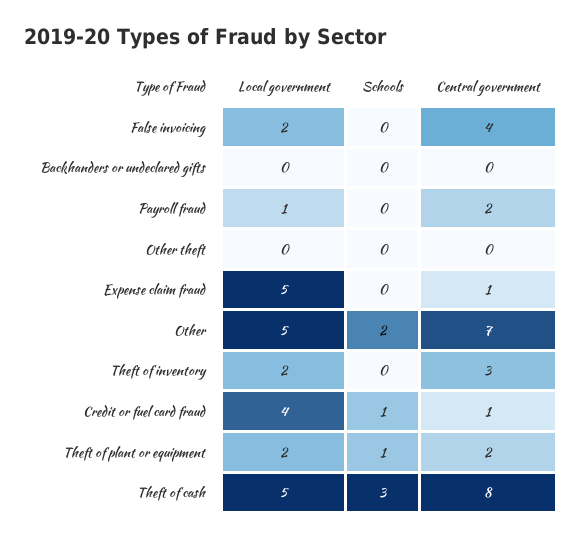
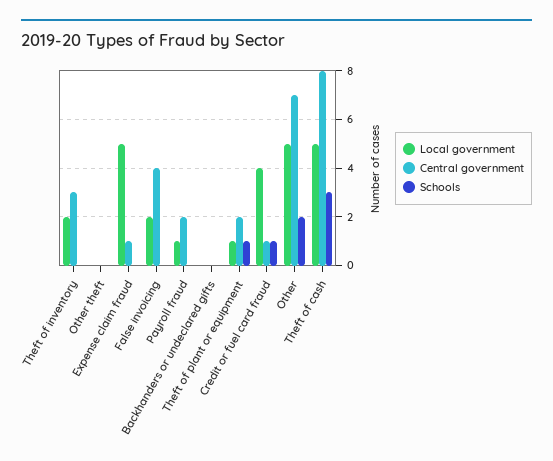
Local government, Theft of plant or equipment: 2 -> 1

